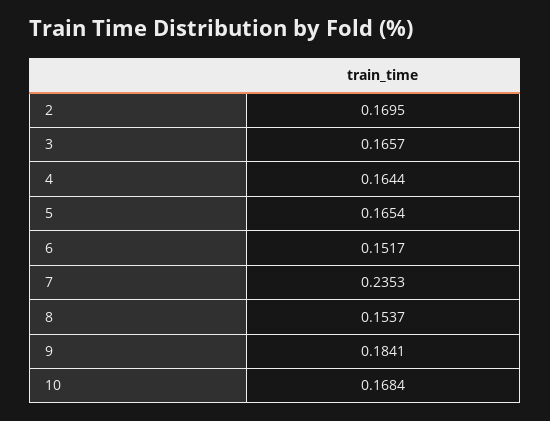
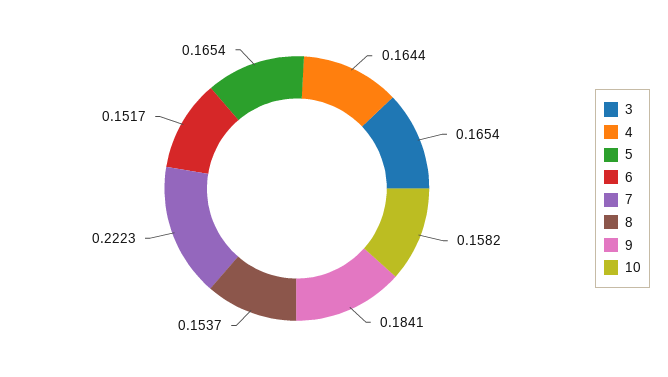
2: 0.1695 -> none
3: 0.1657 -> 0.1654
7: 0.2353 -> 0.2223
10: 0.1684 -> 0.1582

